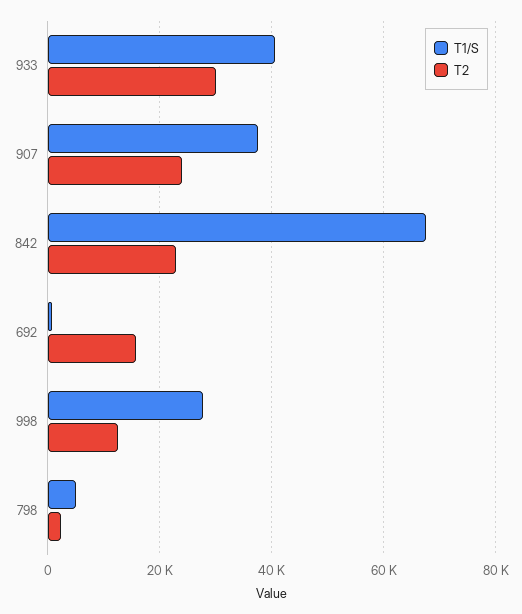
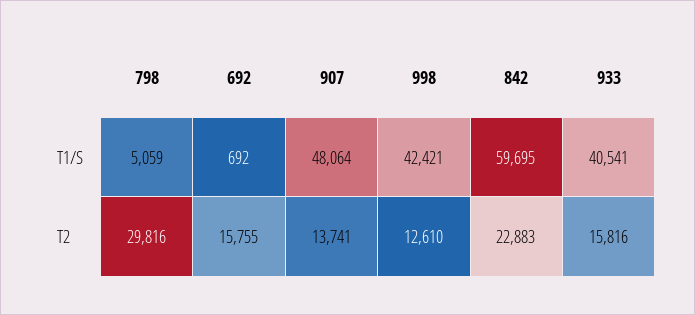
T2, 933: 30000 -> 15816
T1/S, 907: 38000 -> 48064
T2, 907: 24000 -> 13741
T1/S, 842: 68000 -> 59695
T1/S, 998: 28000 -> 42421
T2, 798: 2000 -> 29816

